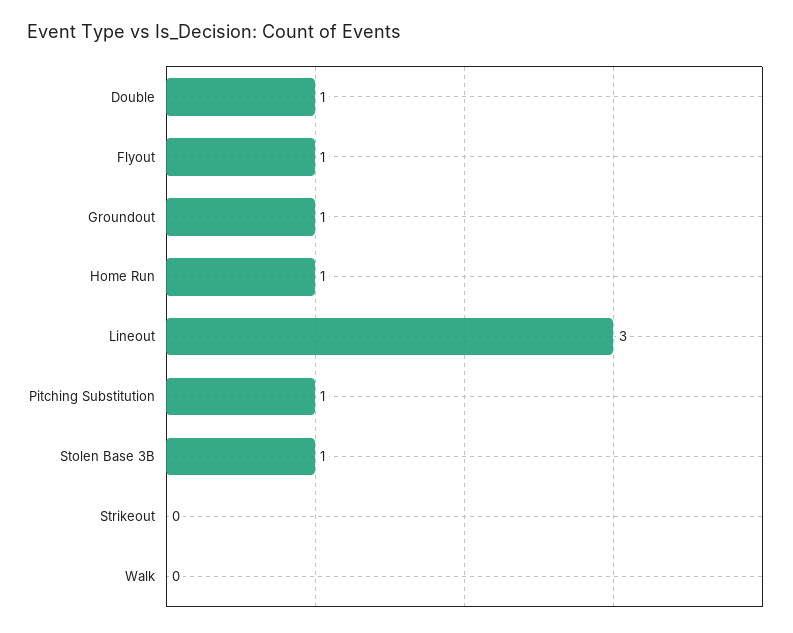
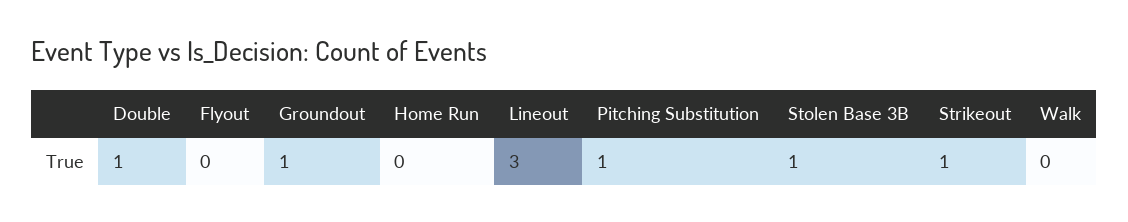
Flyout: 1 -> 0
Home Run: 1 -> 0
Strikeout: 0 -> 1

